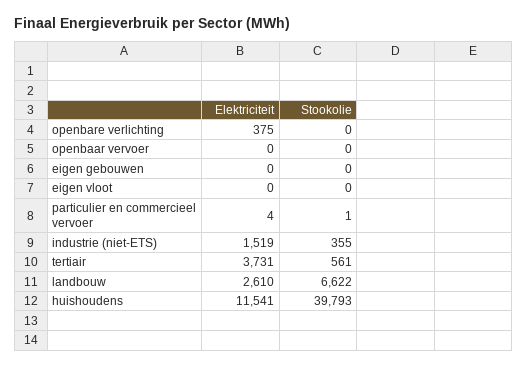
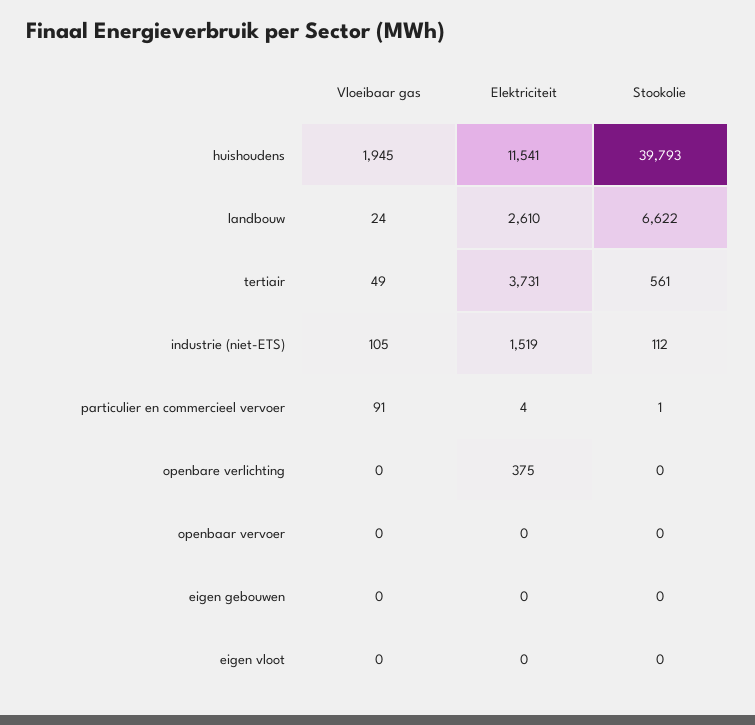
Stookolie, industrie (niet-ETS): 355 -> 112
Vloeibaar gas, huishoudens: none -> 1945
Vloeibaar gas, landbouw: none -> 24
Vloeibaar gas, tertiair: none -> 49
Vloeibaar gas, industrie (niet-ETS): none -> 105
Vloeibaar gas, particulier en commercieel vervoer: none -> 91
Vloeibaar gas, openbare verlichting: none -> 0
Vloeibaar gas, openbaar vervoer: none -> 0
Vloeibaar gas, eigen gebouwen: none -> 0
Vloeibaar gas, eigen vloot: none -> 0

